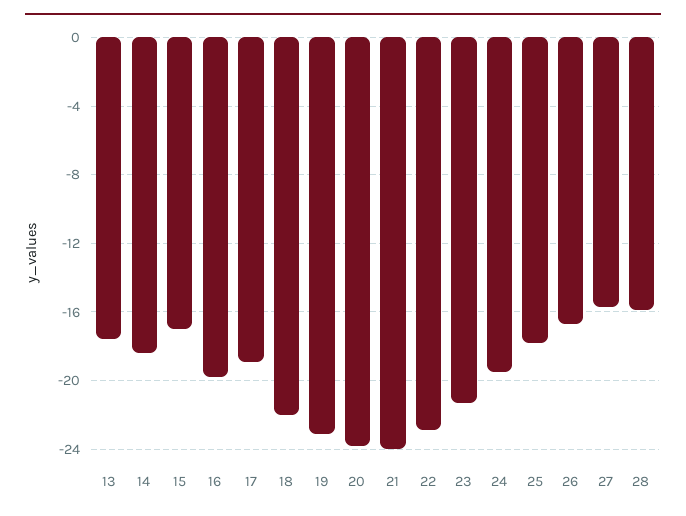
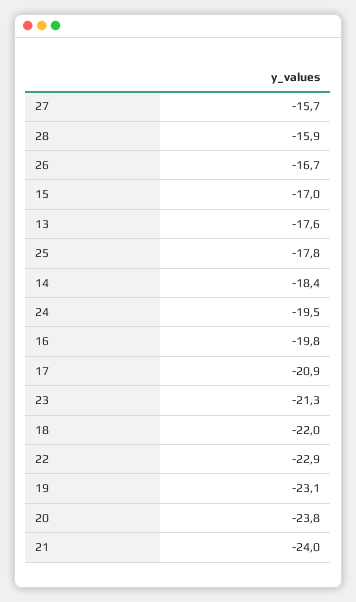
17: -19 -> -20.9

